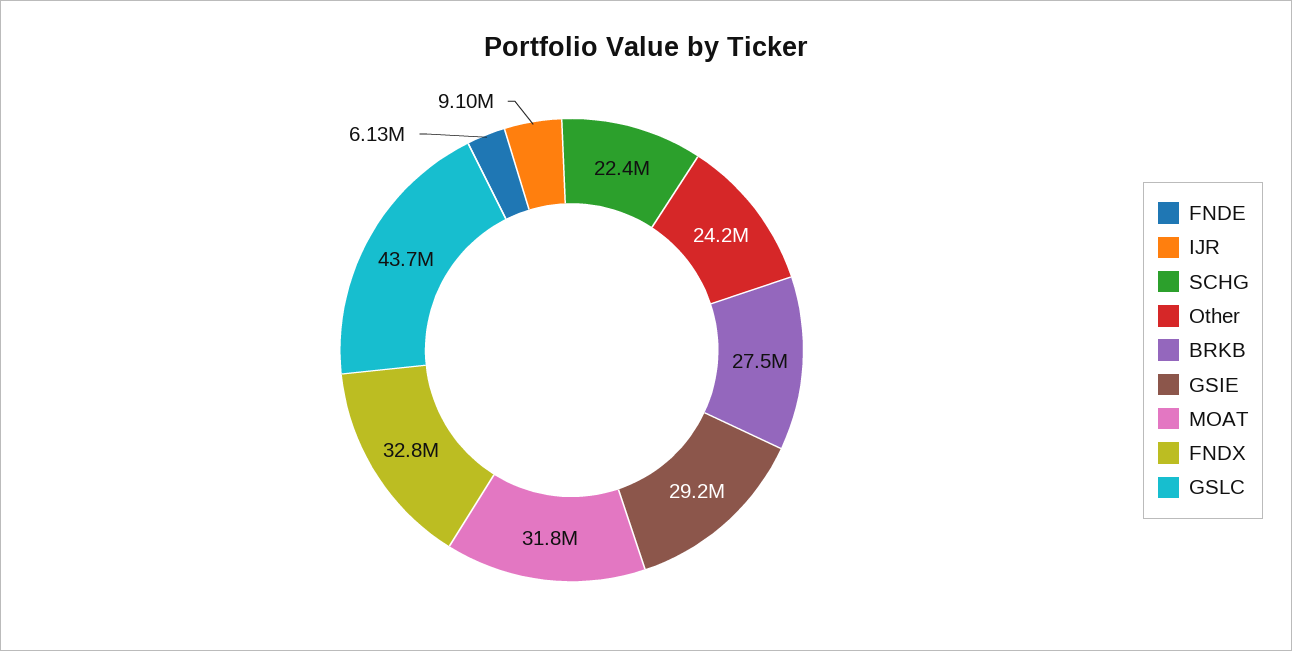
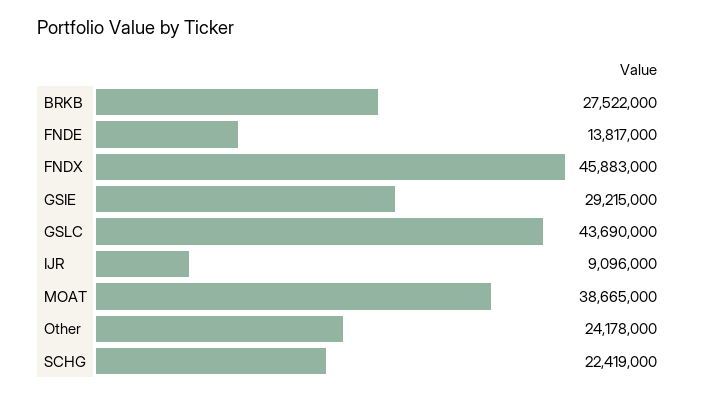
FNDE: 6130000 -> 13817000
MOAT: 31800000 -> 38665000
FNDX: 32800000 -> 45883000

